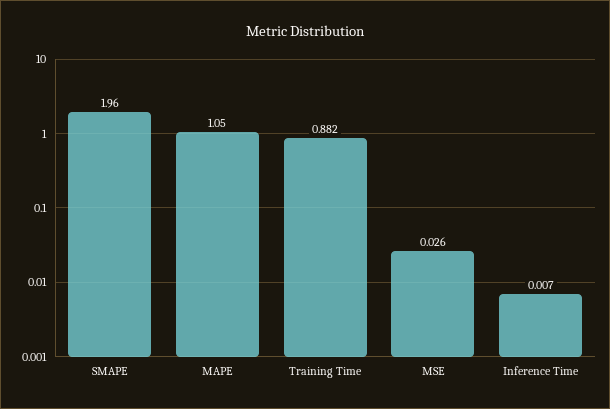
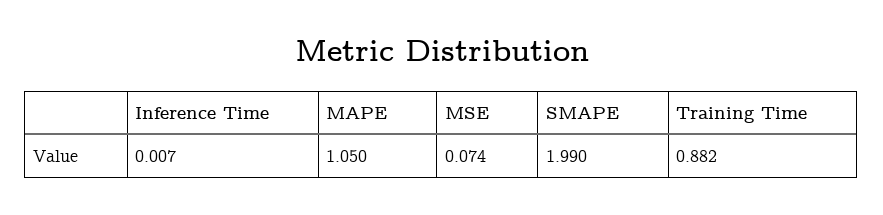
SMAPE: 1.96 -> 1.99
MSE: 0.026 -> 0.074

